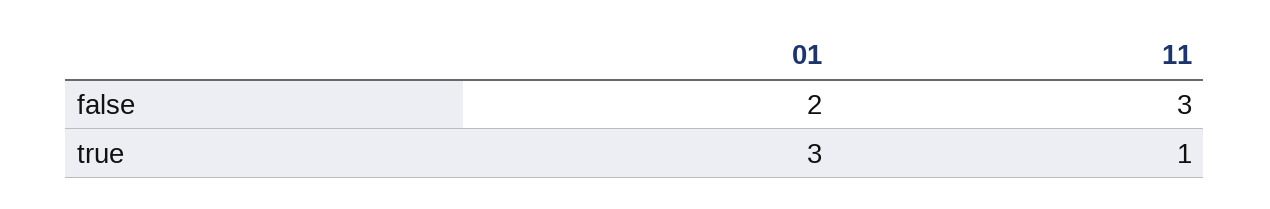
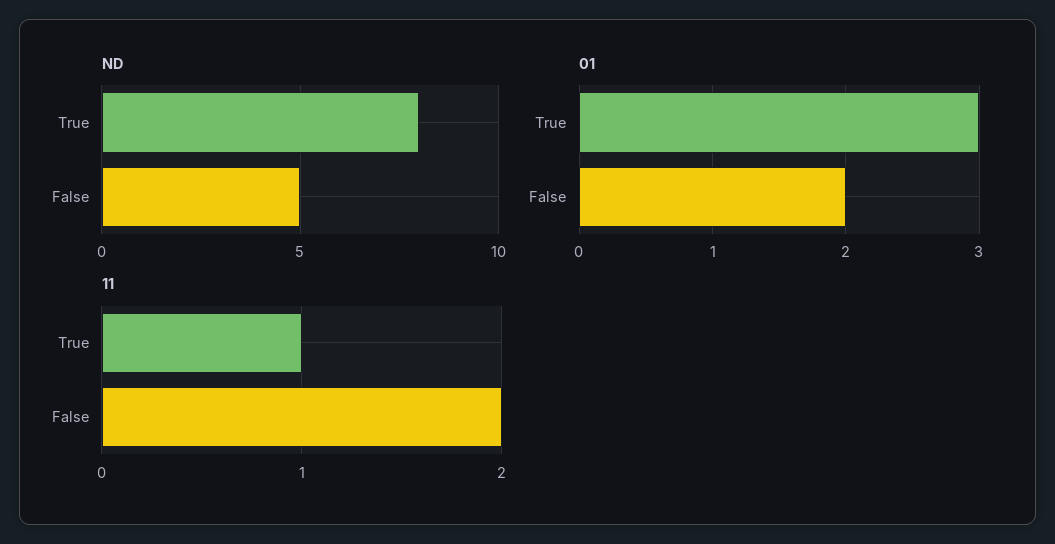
11, false: 3 -> 2
ND, true: none -> 8
ND, false: none -> 5

